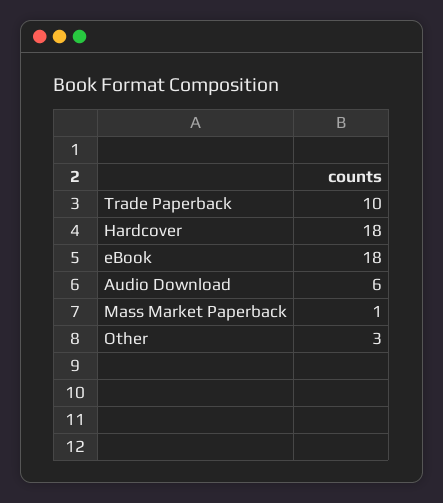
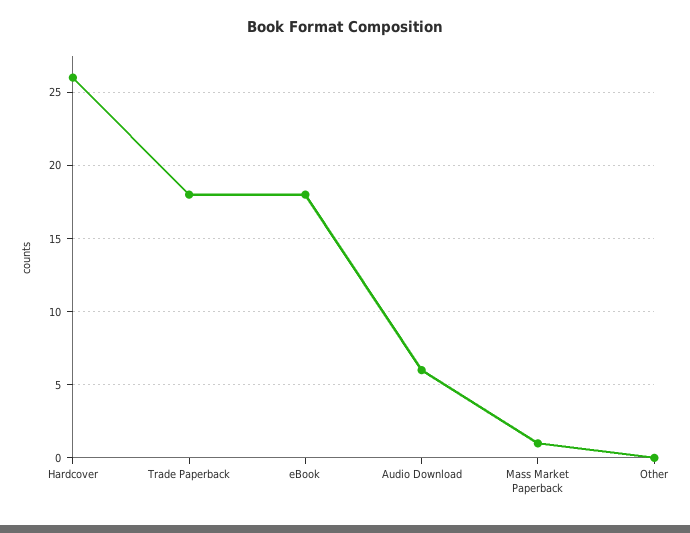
Trade Paperback: 10 -> 18
Hardcover: 18 -> 26
Other: 3 -> 0

